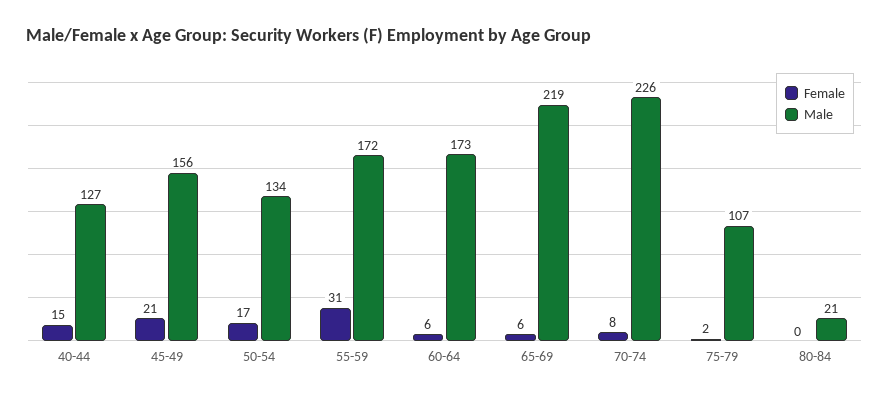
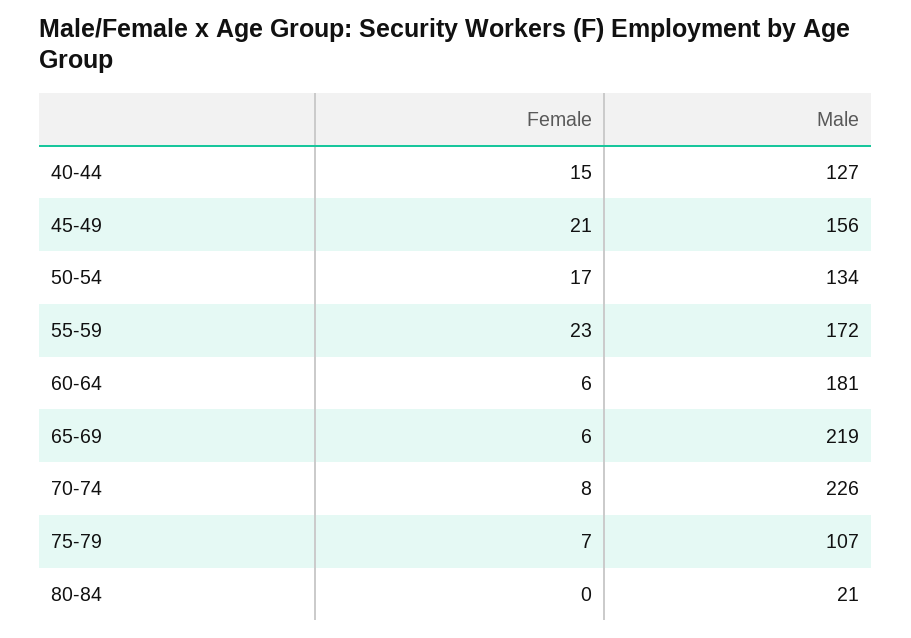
Female, 55-59: 31 -> 23
Male, 60-64: 173 -> 181
Female, 75-79: 2 -> 7

